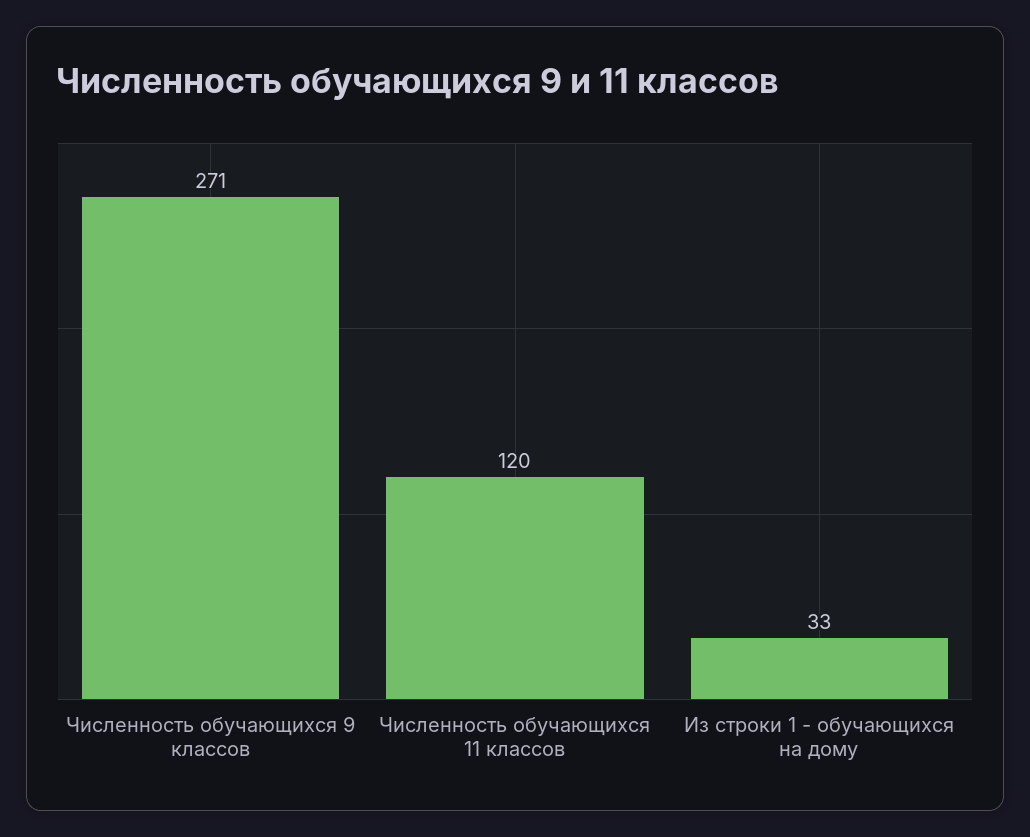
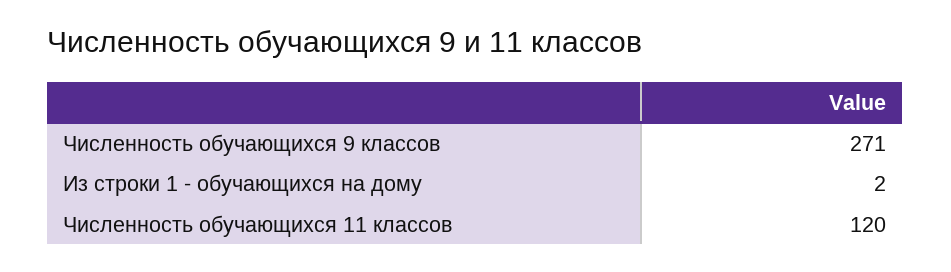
Из строки 1 - обучающихся на дому: 33 -> 2

